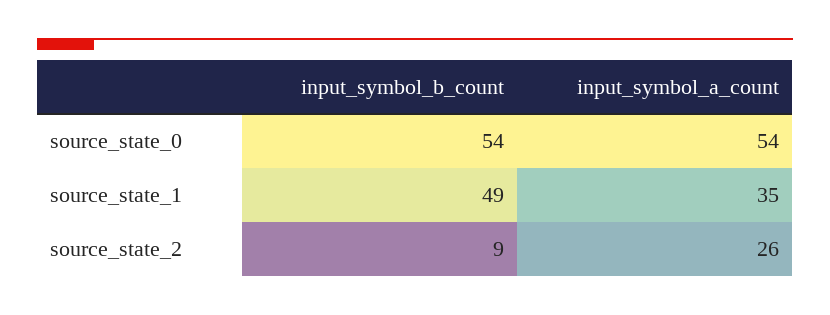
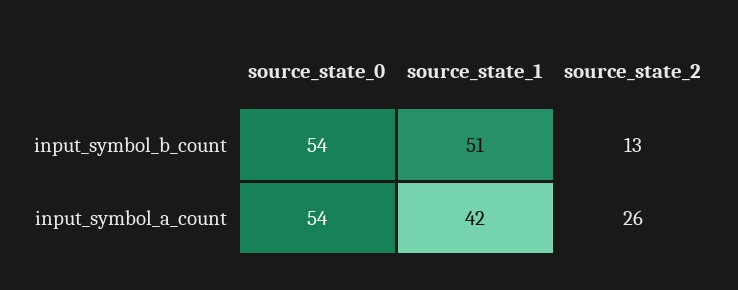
input_symbol_b_count, source_state_1: 49 -> 51
input_symbol_a_count, source_state_1: 35 -> 42
input_symbol_b_count, source_state_2: 9 -> 13

